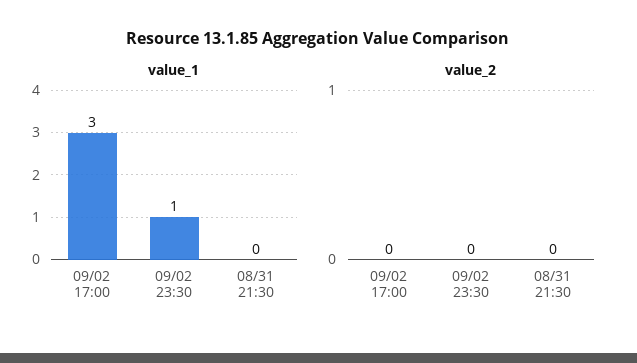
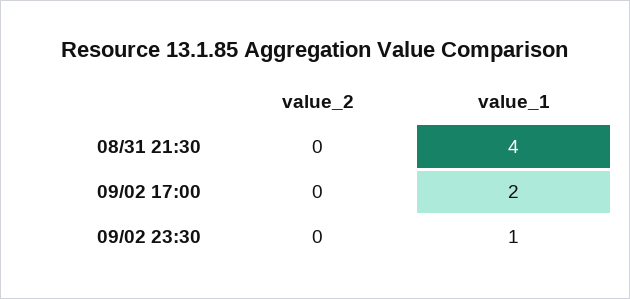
value_1, 09/02 17:00: 3 -> 2
value_1, 08/31 21:30: 0 -> 4

